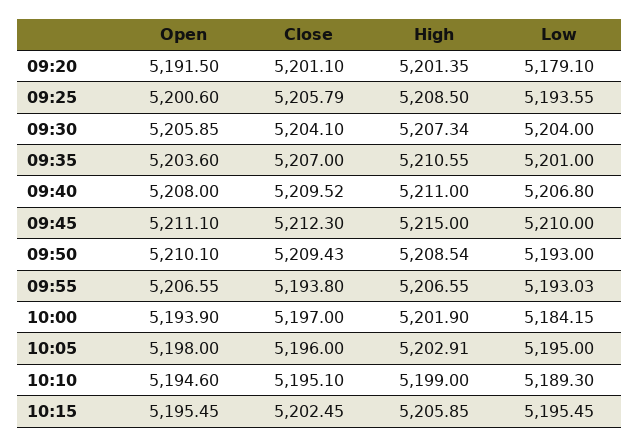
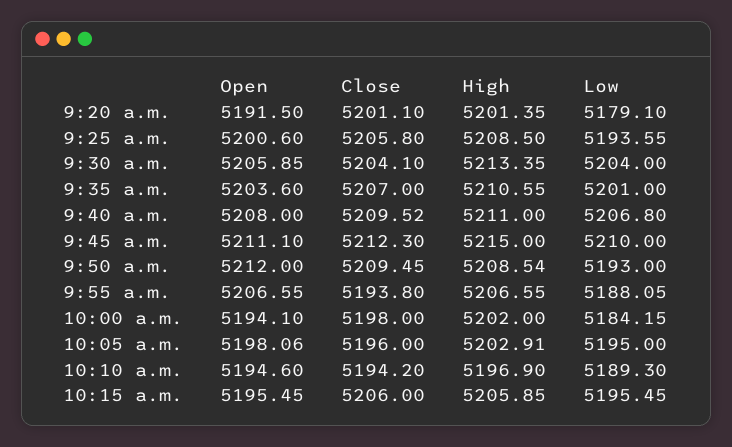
Close, 09:25: 5205.79 -> 5205.8
High, 09:30: 5207.34 -> 5213.35
Open, 09:50: 5210.1 -> 5212
Close, 09:50: 5209.43 -> 5209.45
Low, 09:55: 5193.03 -> 5188.05
Open, 10:00: 5193.9 -> 5194.1
Close, 10:00: 5197 -> 5198
High, 10:00: 5201.9 -> 5202
Open, 10:05: 5198 -> 5198.06
Close, 10:10: 5195.1 -> 5194.2
High, 10:10: 5199 -> 5196.9
Close, 10:15: 5202.45 -> 5206

